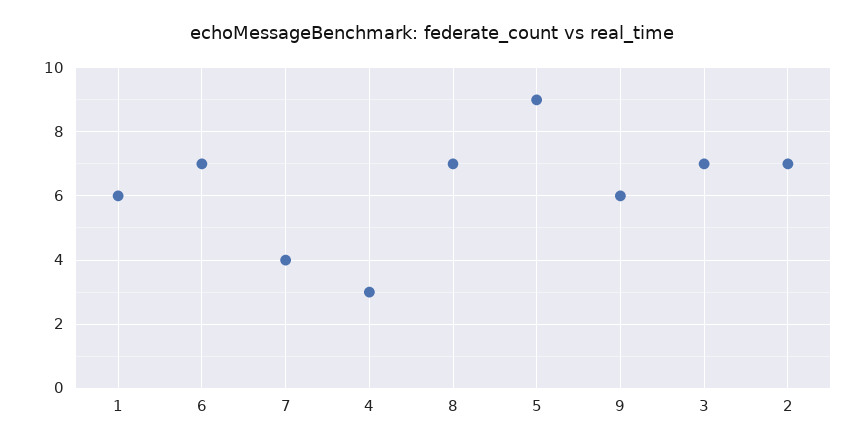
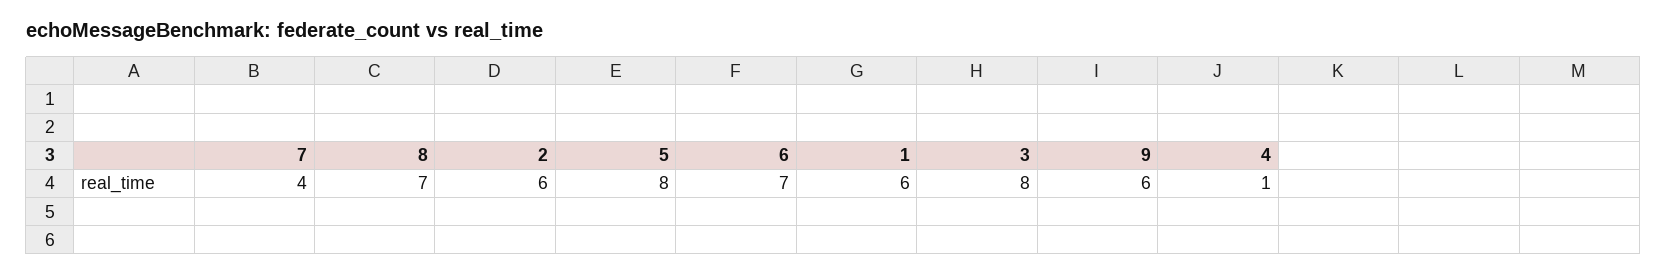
4: 3 -> 1
5: 9 -> 8
3: 7 -> 8
2: 7 -> 6

